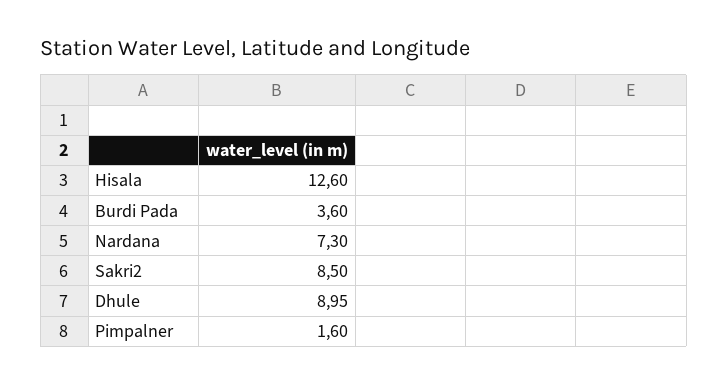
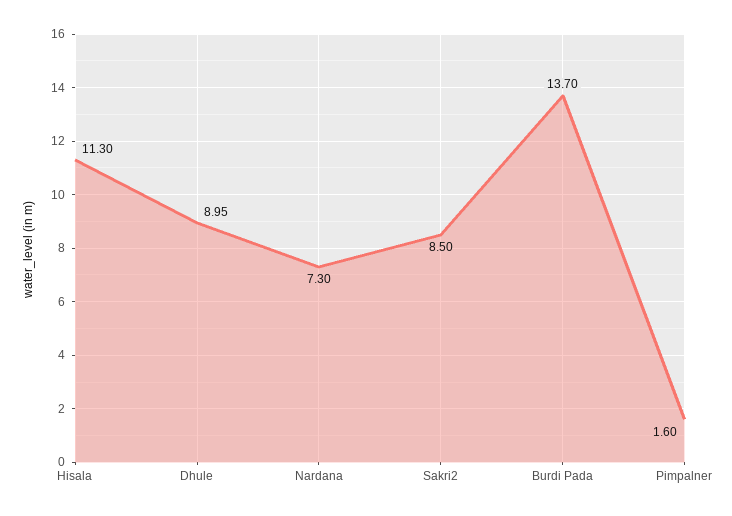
Hisala: 12.6 -> 11.3
Burdi Pada: 3.6 -> 13.7

